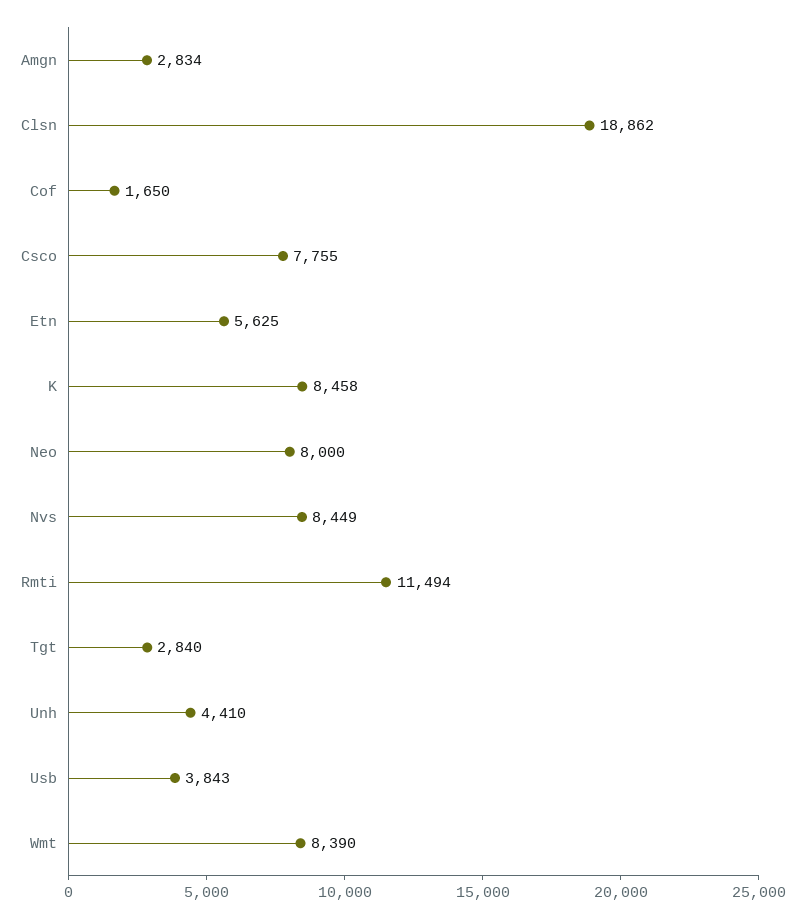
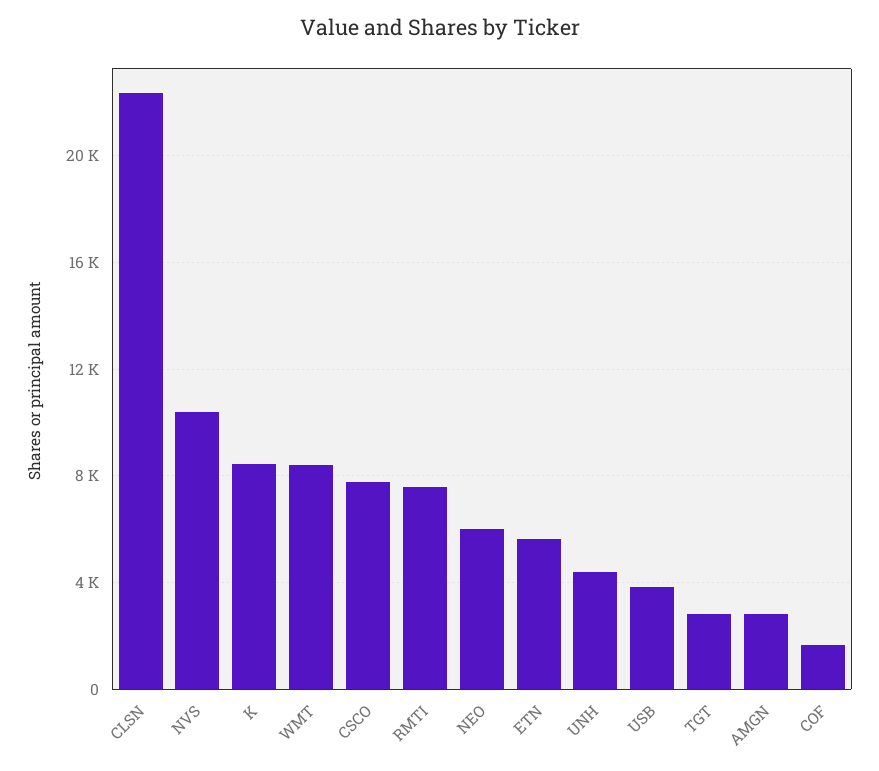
Clsn: 18862 -> 22500
Neo: 8000 -> 6000
Nvs: 8449 -> 10500
Rmti: 11494 -> 7500

